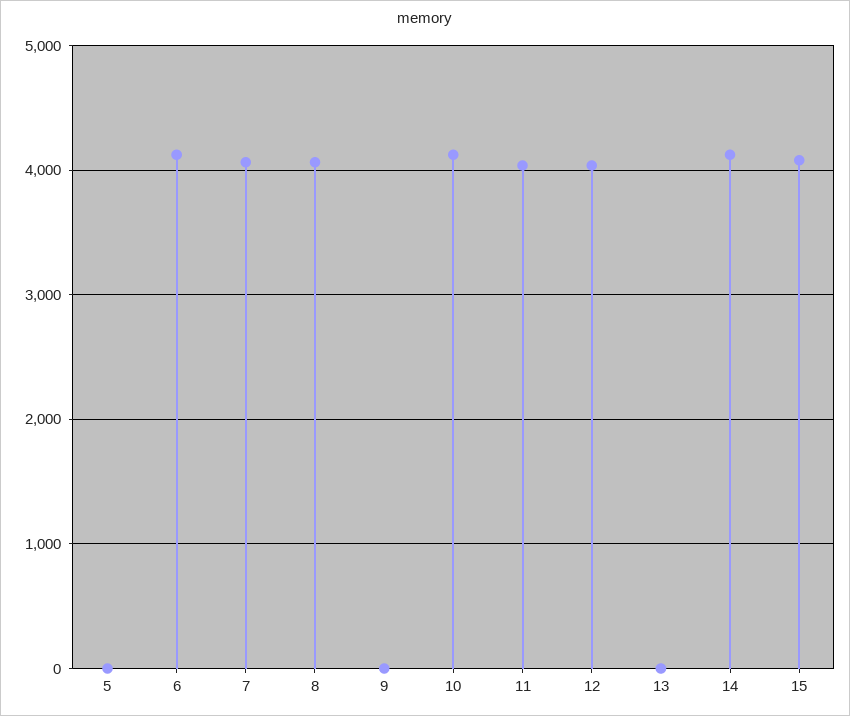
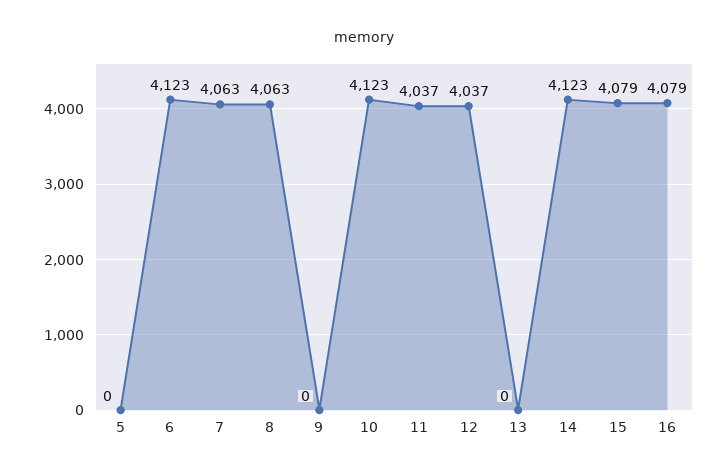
16: none -> 4079

